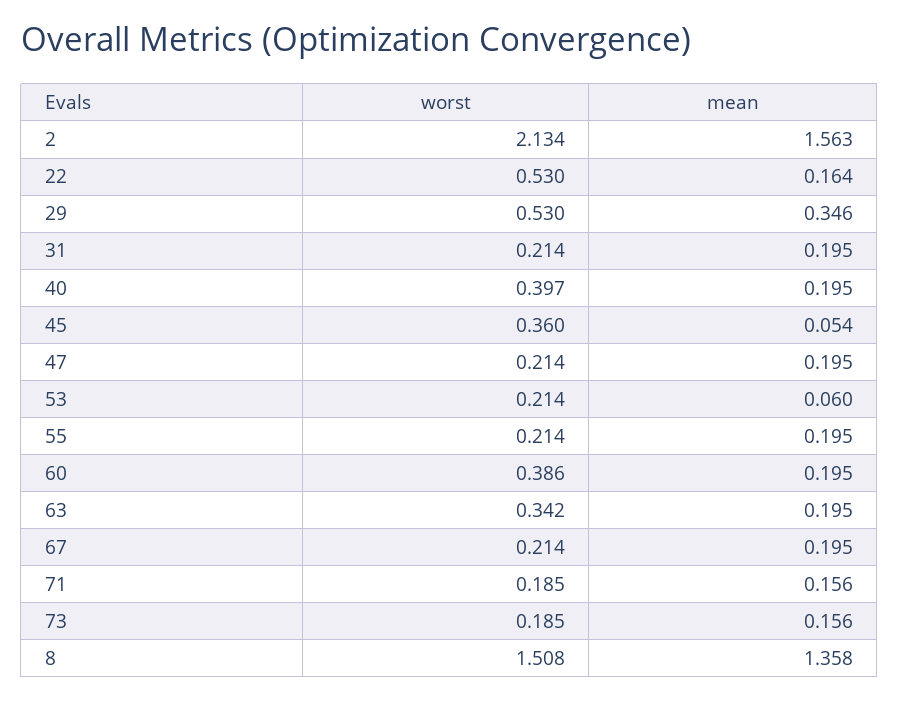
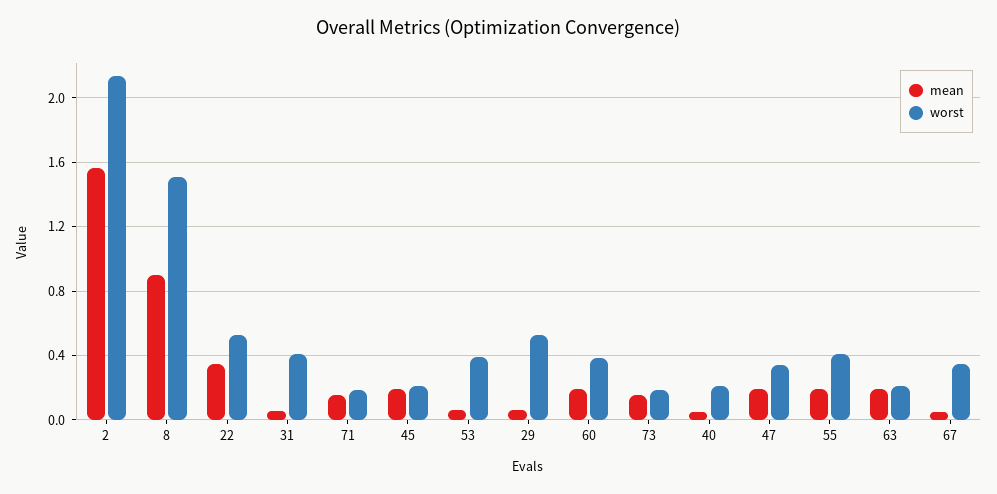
mean, 22: 0.164 -> 0.35
mean, 29: 0.346 -> 0.05
worst, 31: 0.214 -> 0.4
mean, 31: 0.195 -> 0.05
worst, 40: 0.397 -> 0.2
mean, 40: 0.195 -> 0.05
worst, 45: 0.36 -> 0.2
mean, 45: 0.054 -> 0.2
worst, 47: 0.214 -> 0.35
worst, 53: 0.214 -> 0.4
worst, 55: 0.214 -> 0.4
worst, 63: 0.342 -> 0.2
worst, 67: 0.214 -> 0.35
mean, 67: 0.195 -> 0.05
mean, 8: 1.358 -> 0.9

